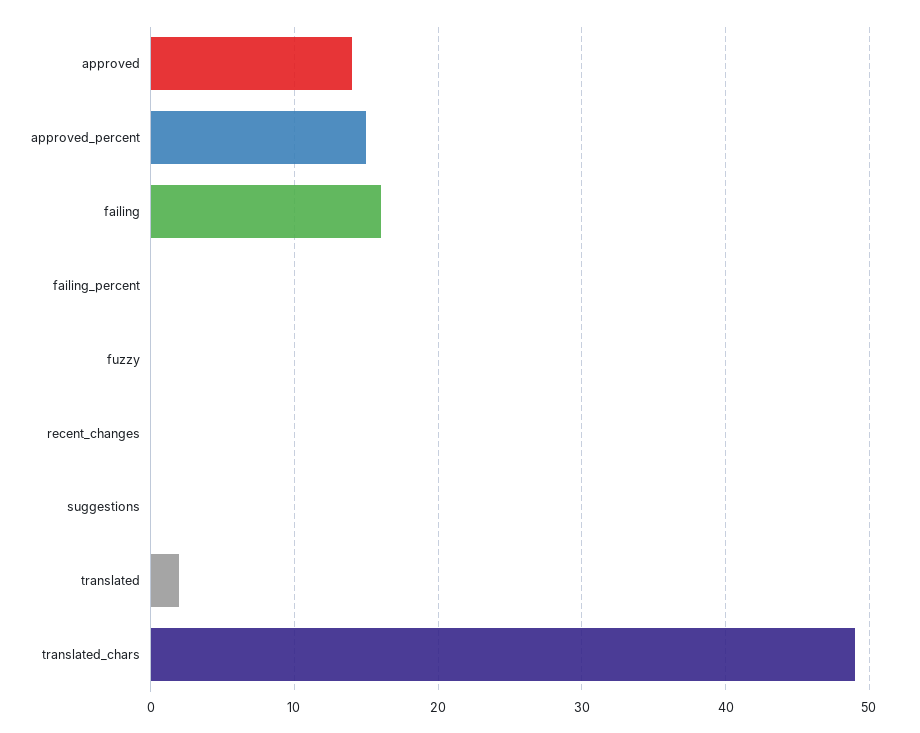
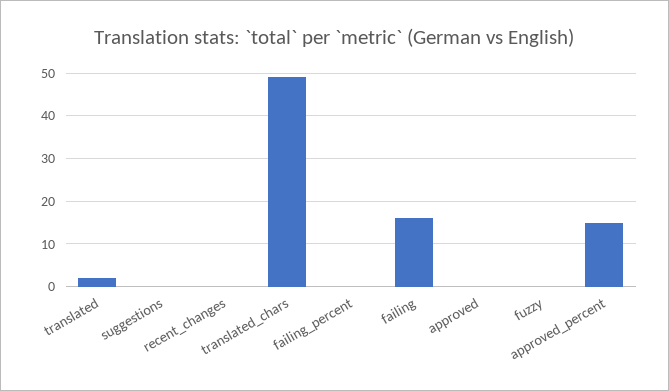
approved: 14 -> 0

